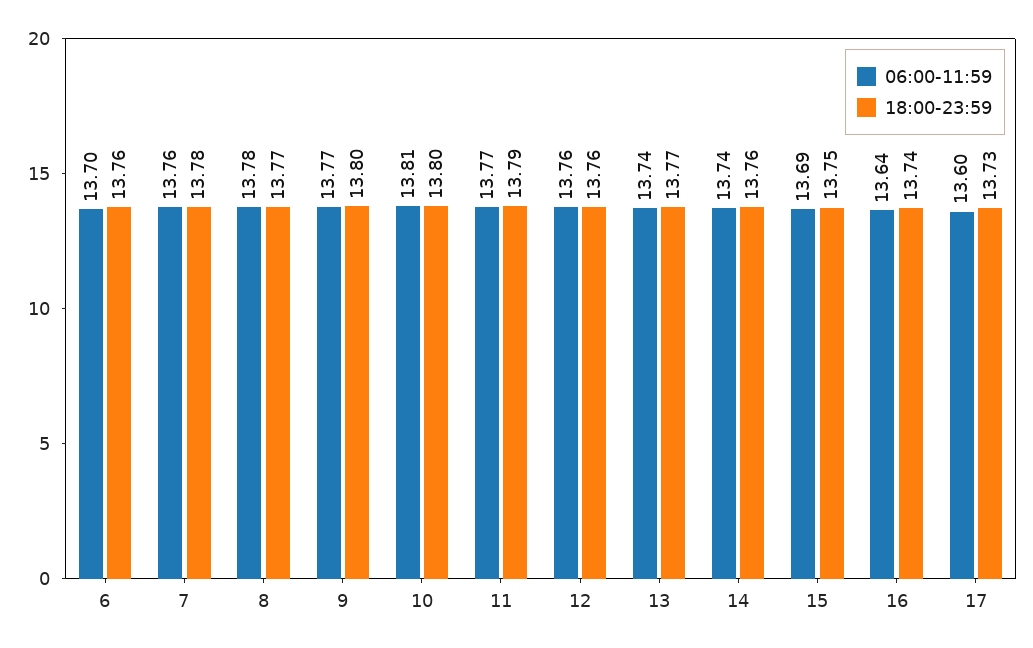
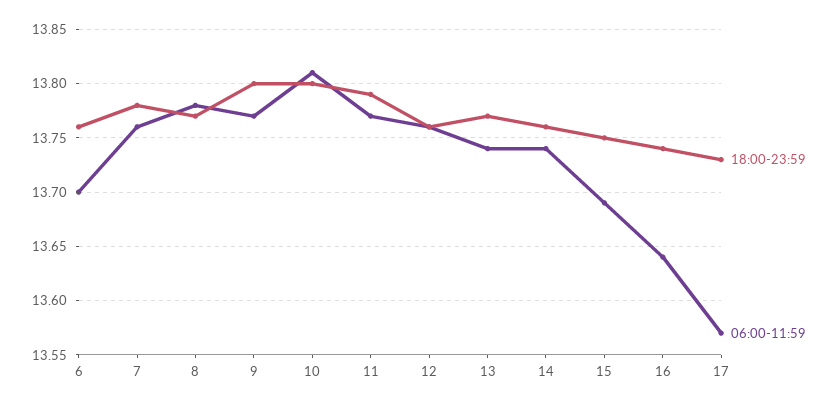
06:00-11:59, 17: 13.6 -> 13.57

